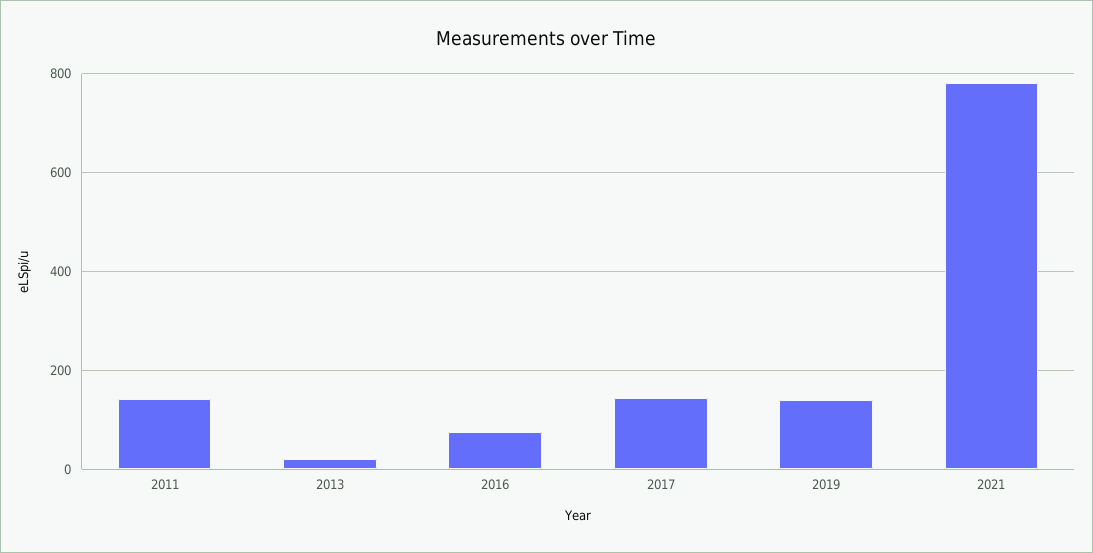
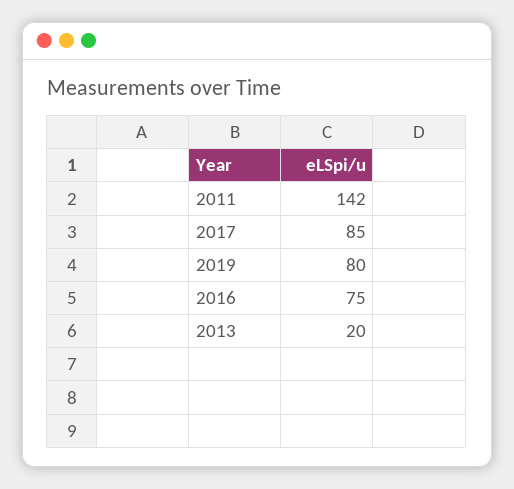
2017: 140 -> 85
2019: 140 -> 80
2021: 780 -> none

